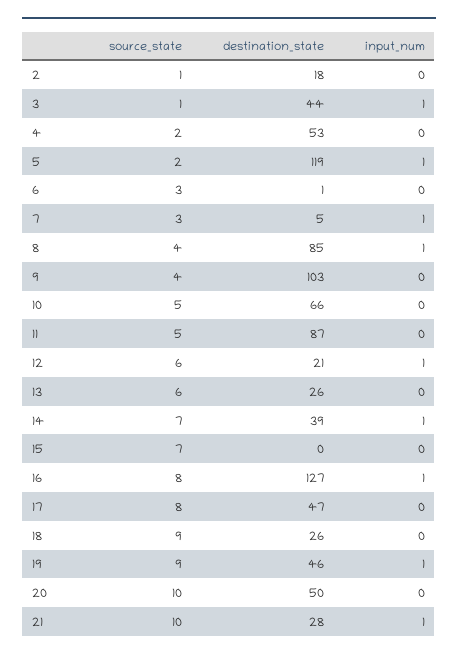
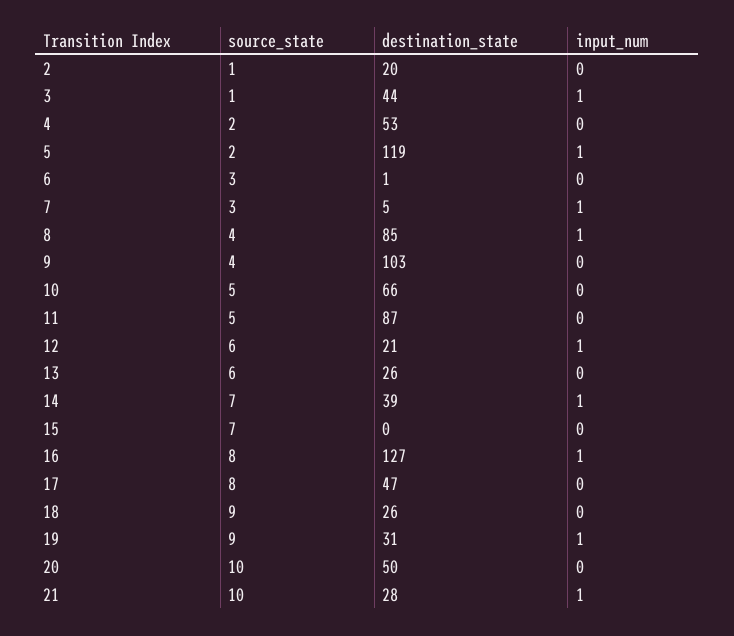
destination_state, 2: 18 -> 20
destination_state, 19: 46 -> 31

